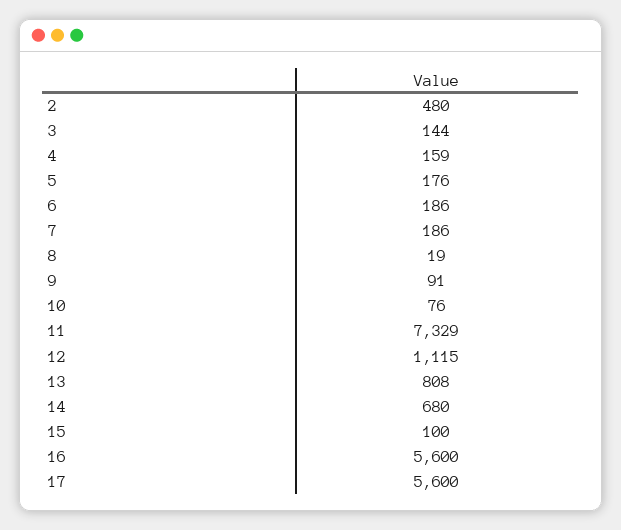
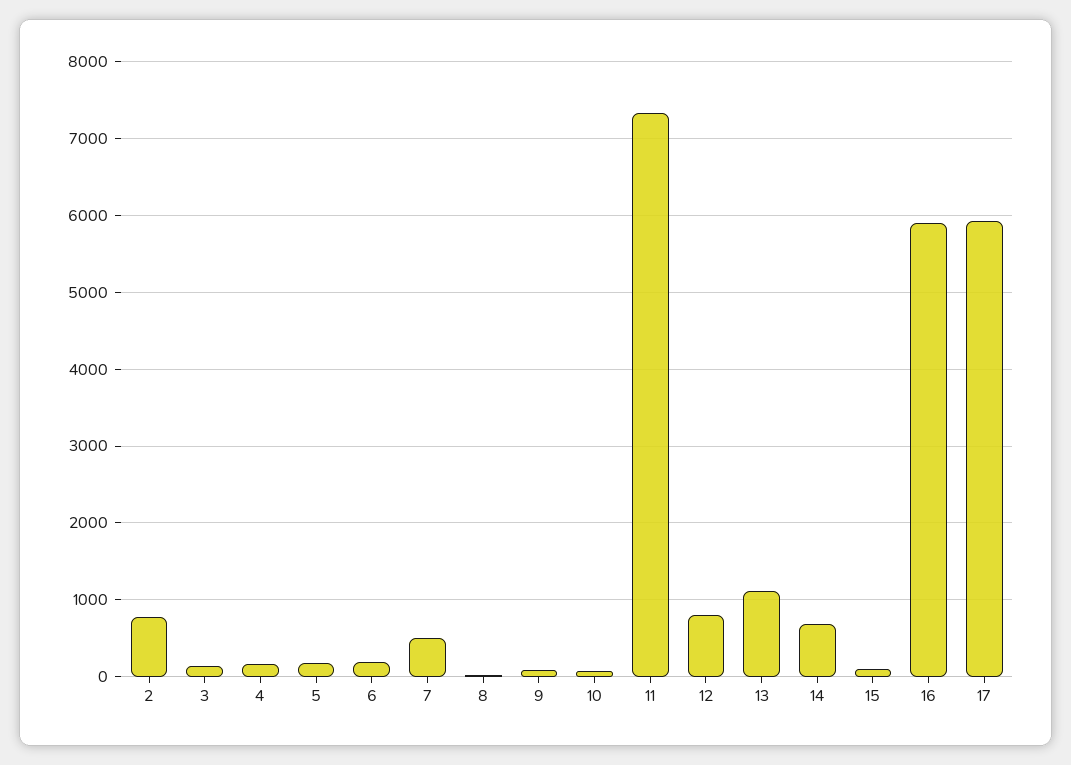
2: 480 -> 800
7: 186 -> 500
12: 1115 -> 800
13: 808 -> 1100
16: 5600 -> 5900
17: 5600 -> 5900

